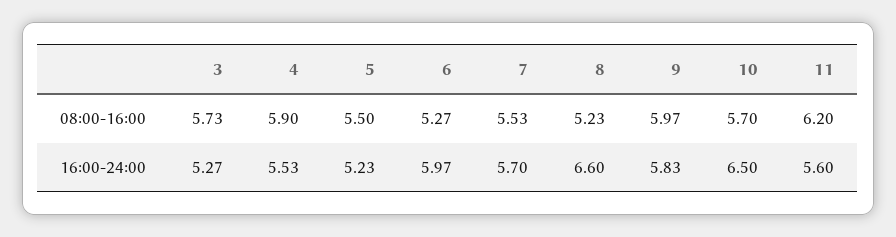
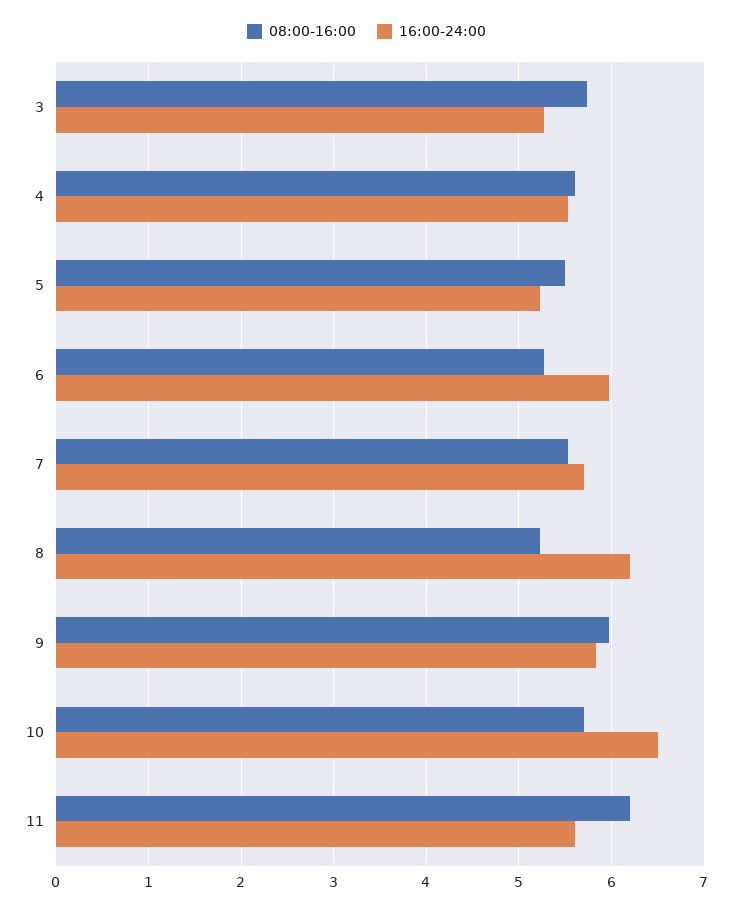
08:00-16:00, 4: 5.9 -> 5.6
16:00-24:00, 8: 6.6 -> 6.2

